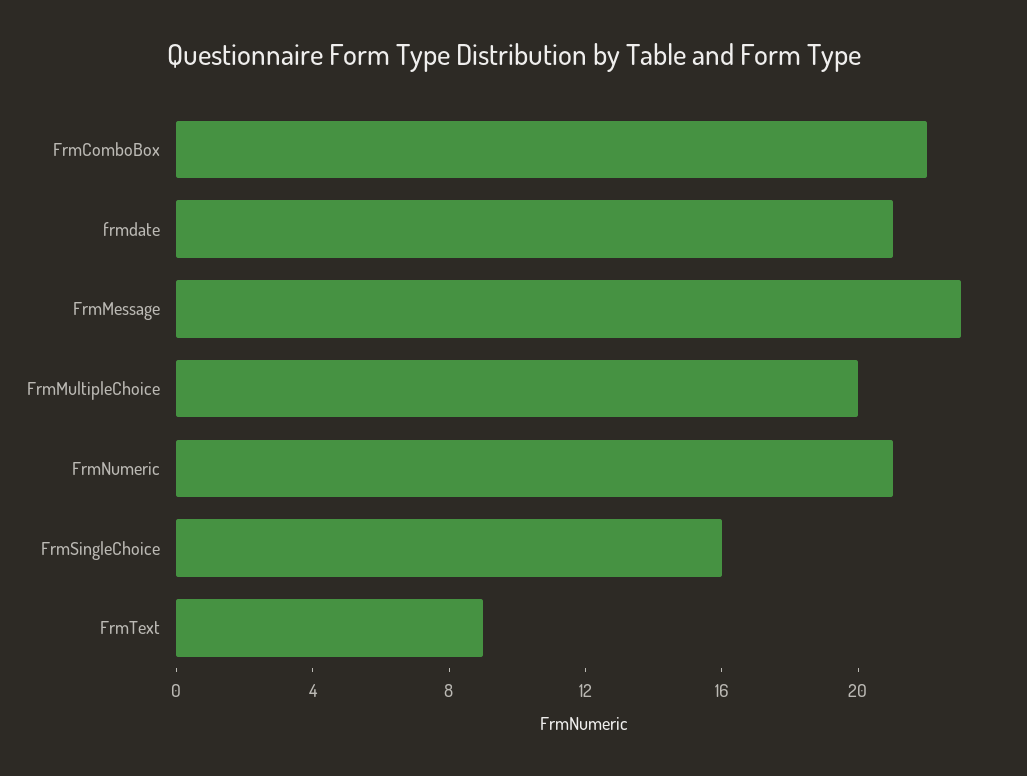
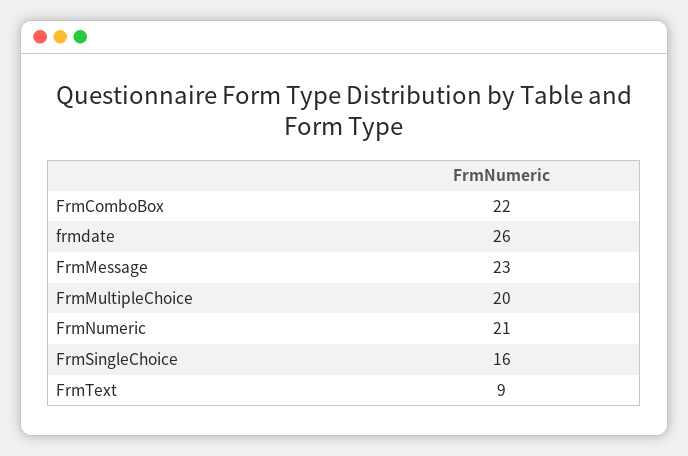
frmdate: 21 -> 26

